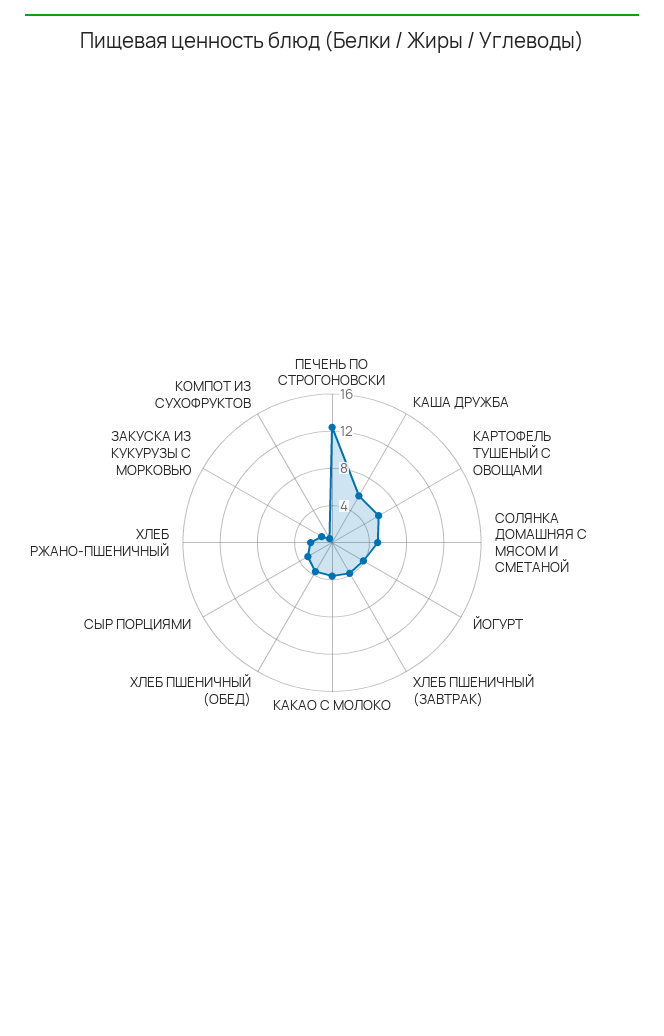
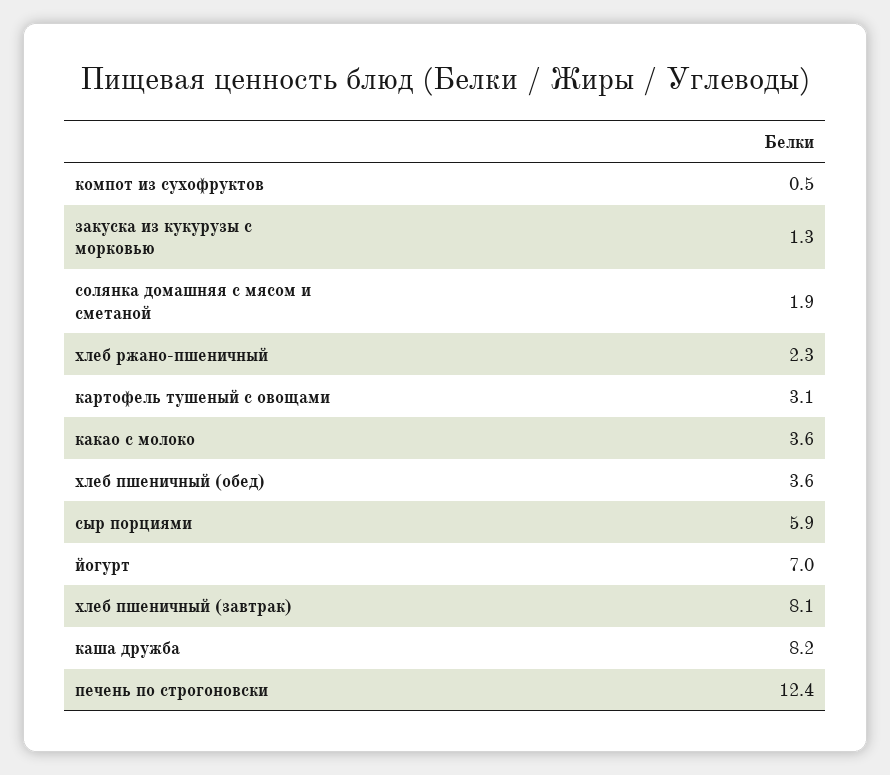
КАША ДРУЖБА: 6 -> 8.2
КАРТОФЕЛЬ ТУШЕНЫЙ С ОВОЩАМИ: 6 -> 3.1
СОЛЯНКА ДОМАШНЯЯ С МЯСОМ И СМЕТАНОЙ: 5 -> 1.9
ЙОГУРТ: 4 -> 7
ХЛЕБ ПШЕНИЧНЫЙ (ЗАВТРАК): 4 -> 8.1
СЫР ПОРЦИЯМИ: 3 -> 5.9

